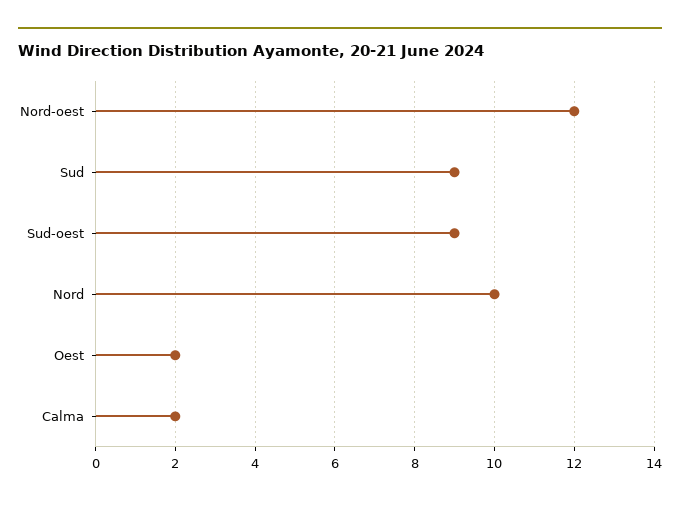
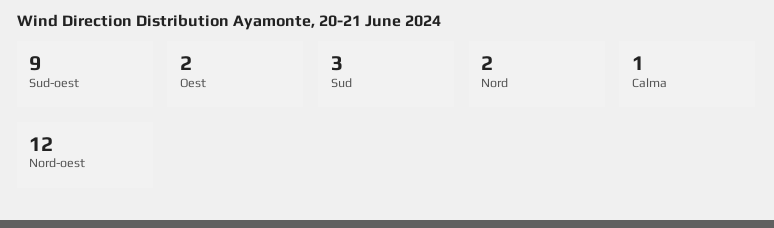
Sud: 9 -> 3
Nord: 10 -> 2
Calma: 2 -> 1

